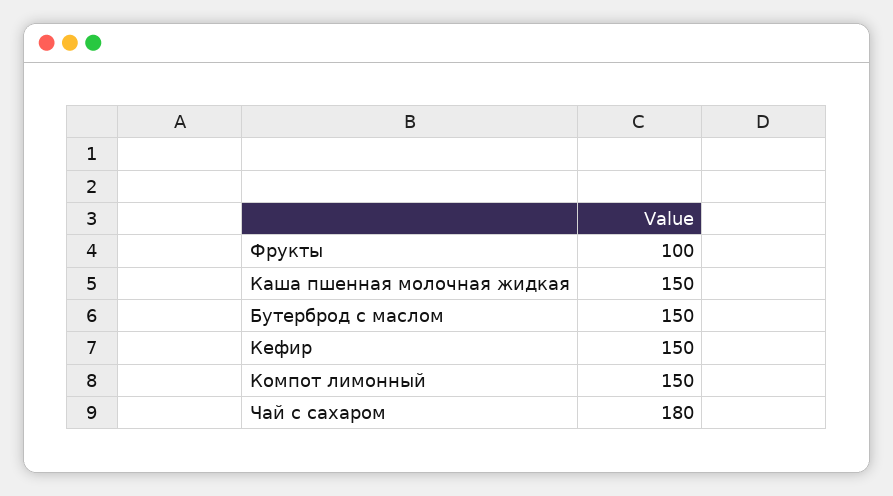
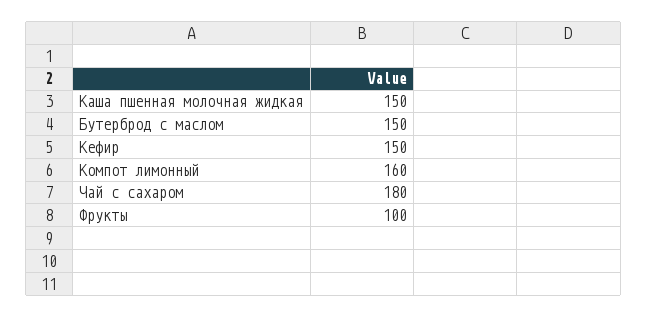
Компот лимонный: 150 -> 160

